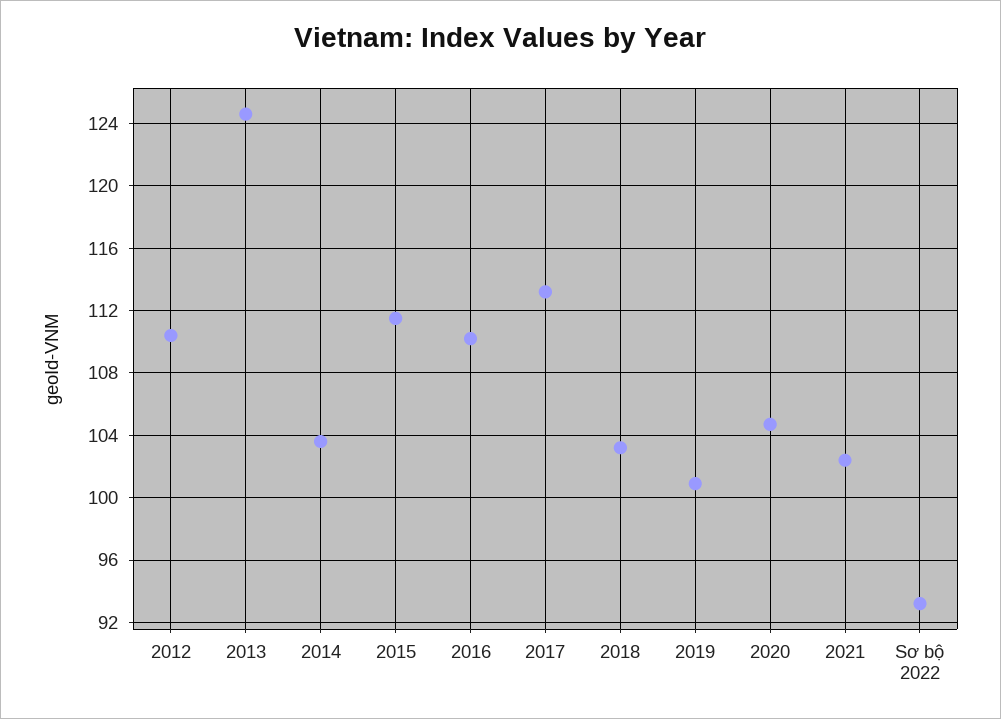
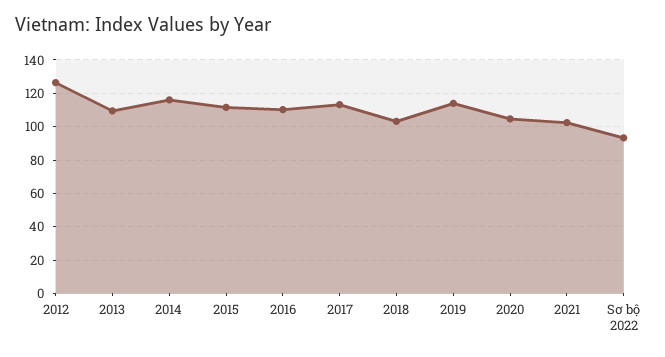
2012: 110.5 -> 125
2013: 124.5 -> 110
2014: 103.5 -> 115
2019: 101 -> 115

